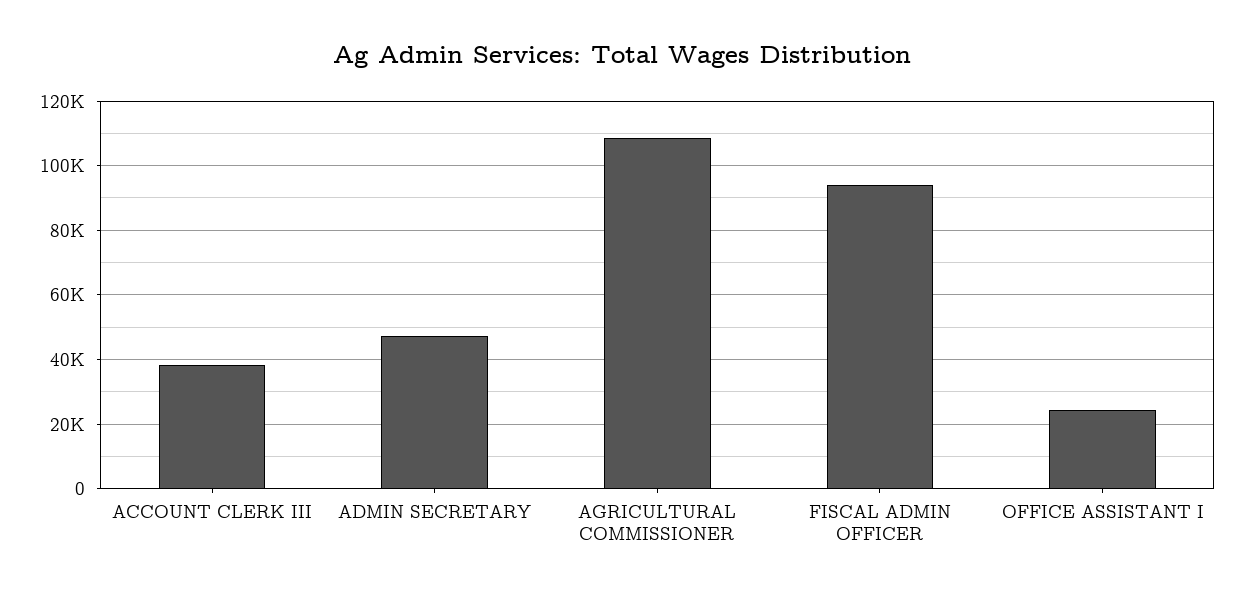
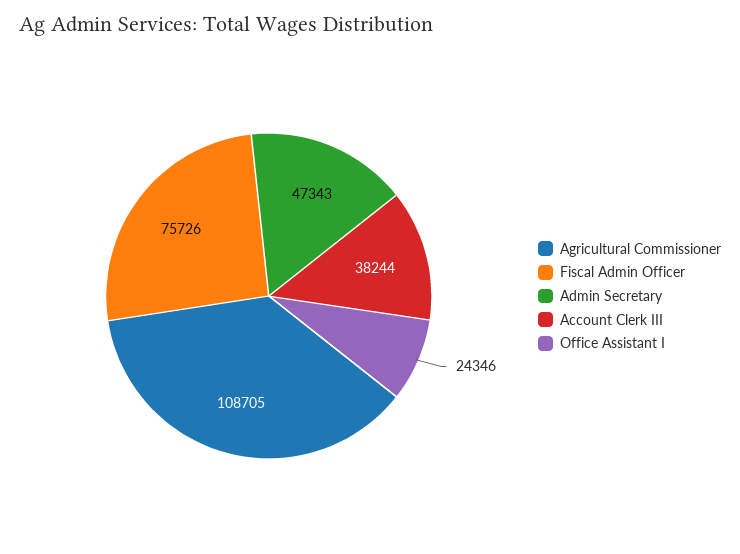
FISCAL ADMIN OFFICER: 94000 -> 75726

